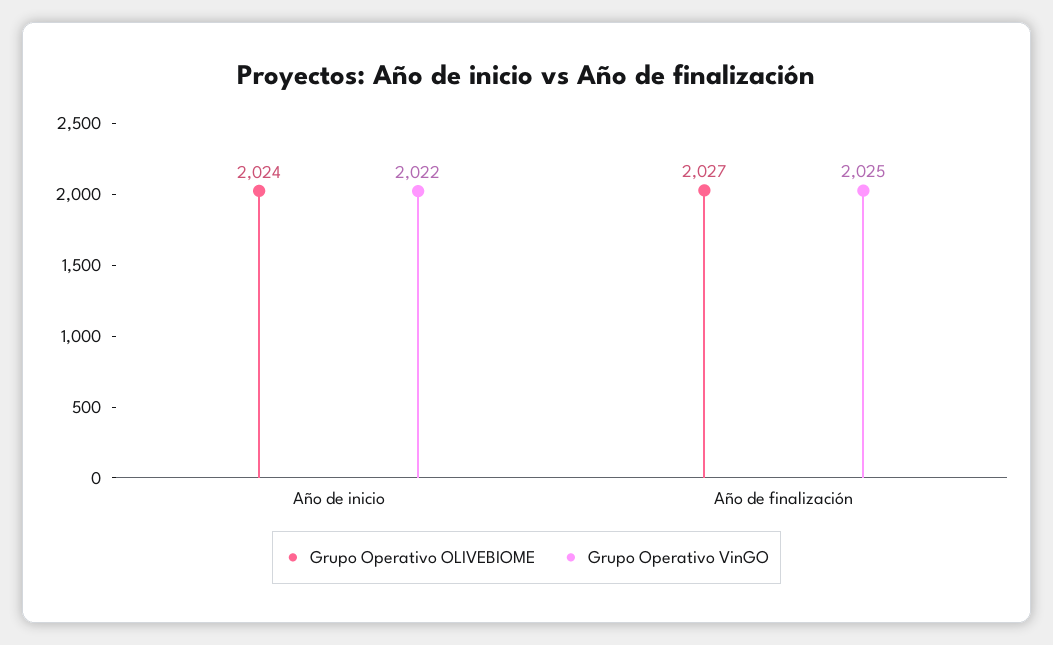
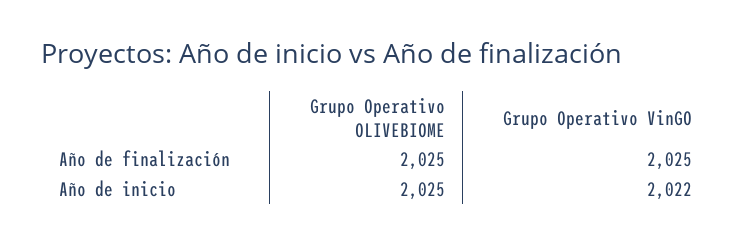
Grupo Operativo OLIVEBIOME, Año de inicio: 2024 -> 2025
Grupo Operativo OLIVEBIOME, Año de finalización: 2027 -> 2025

